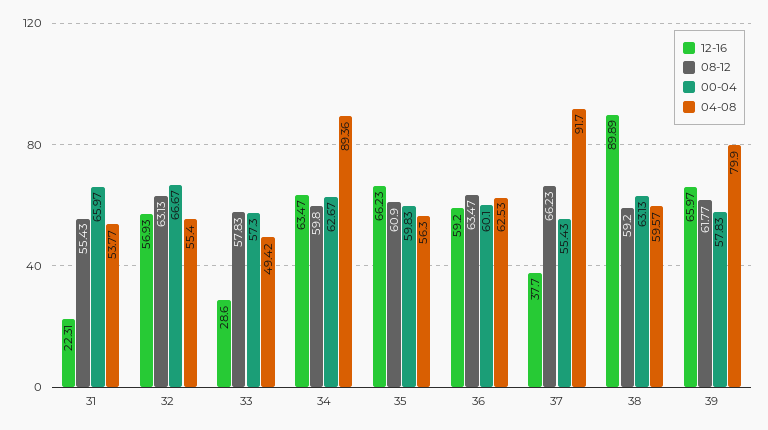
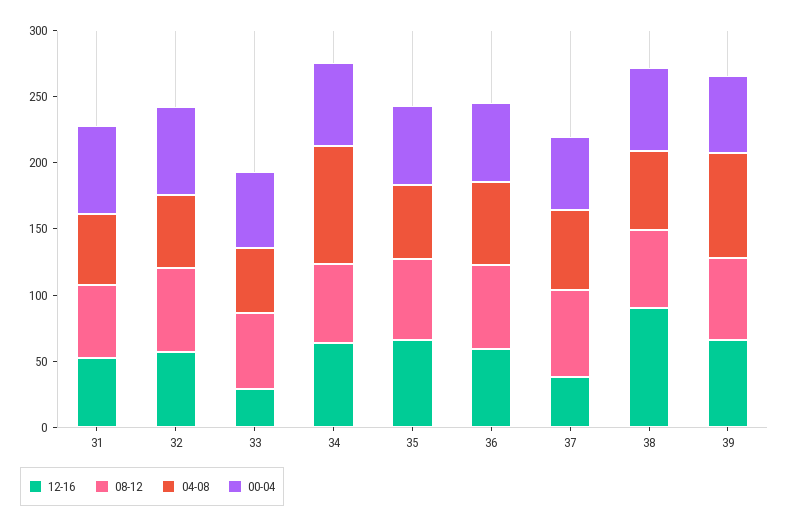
12-16, 31: 22.31 -> 50
04-08, 37: 91.7 -> 60

